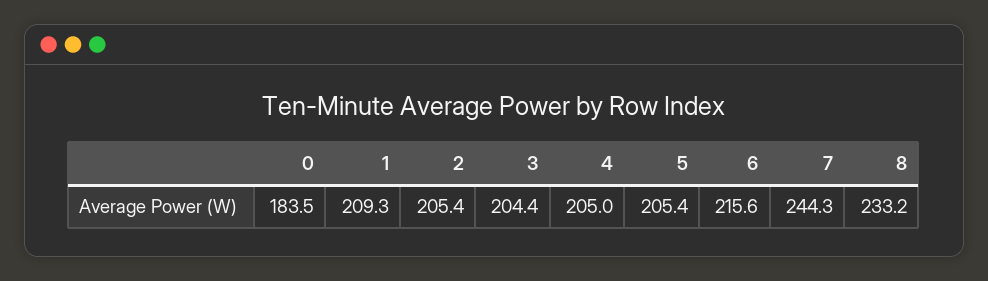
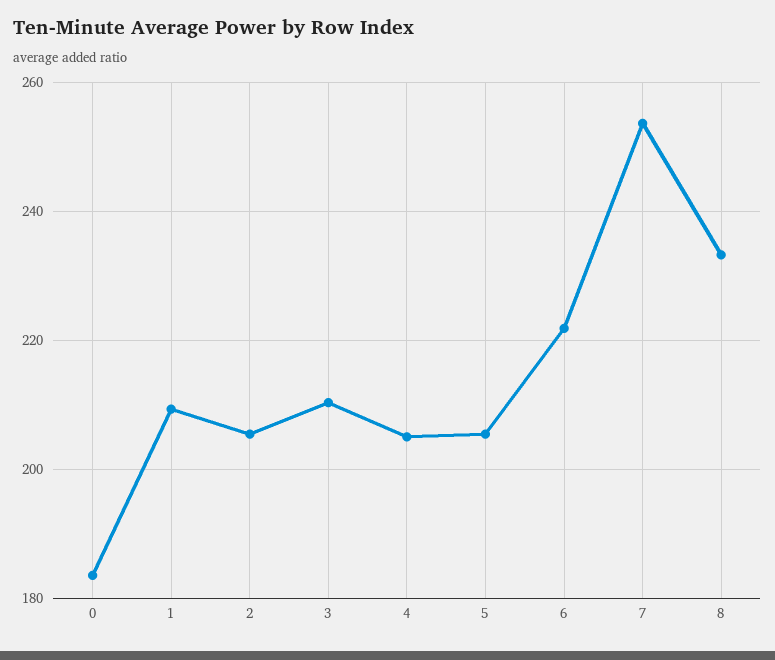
3: 204.4 -> 210
6: 215.6 -> 222
7: 244.3 -> 254

